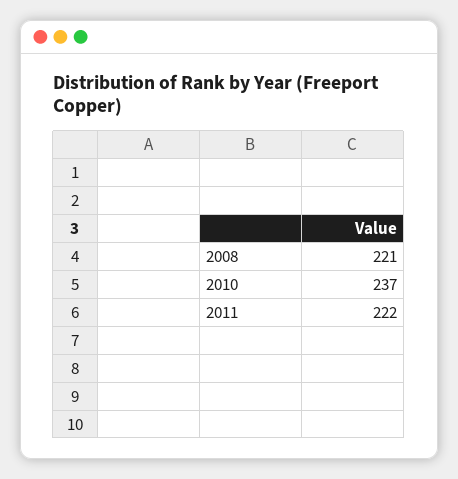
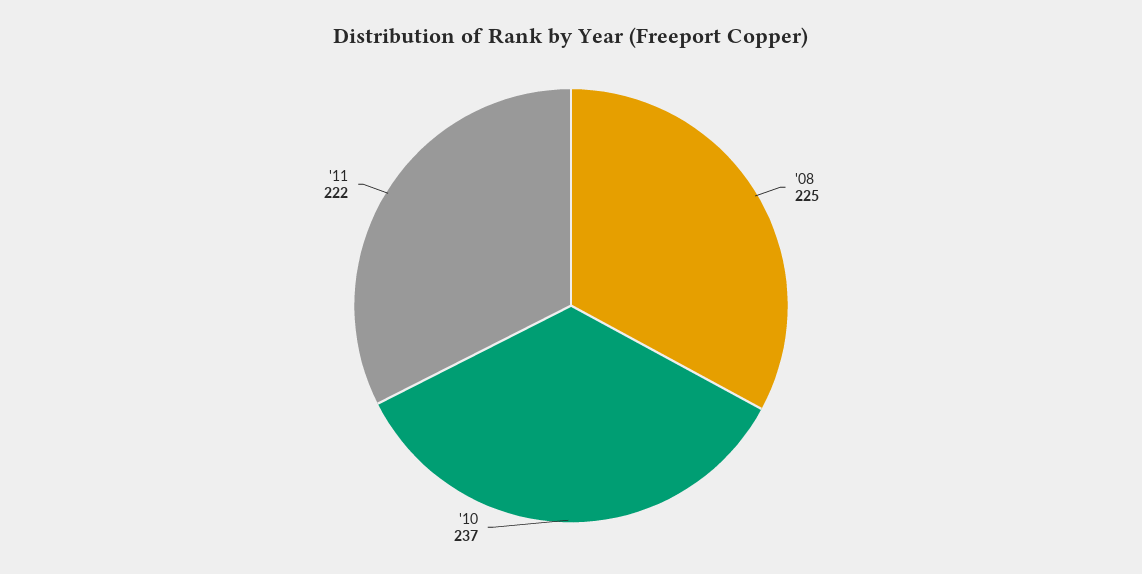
2008: 221 -> 225

